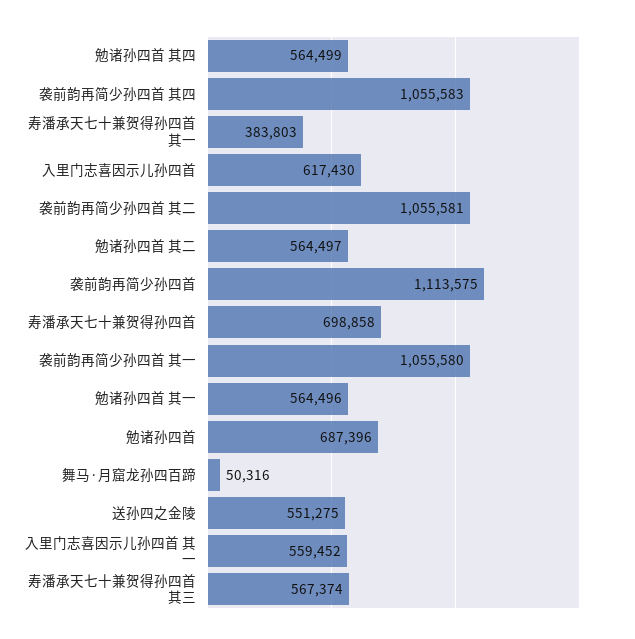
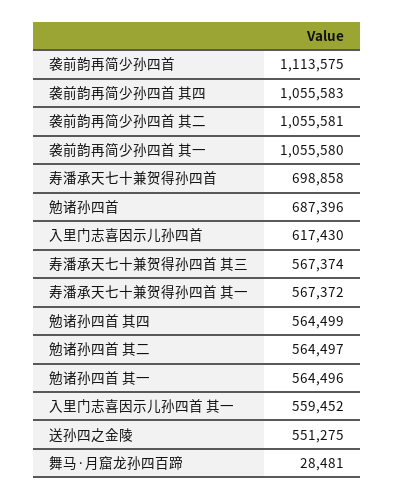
寿潘承天七十兼贺得孙四首 其一: 383803 -> 567372
舞马·月窟龙孙四百蹄: 50316 -> 28481

